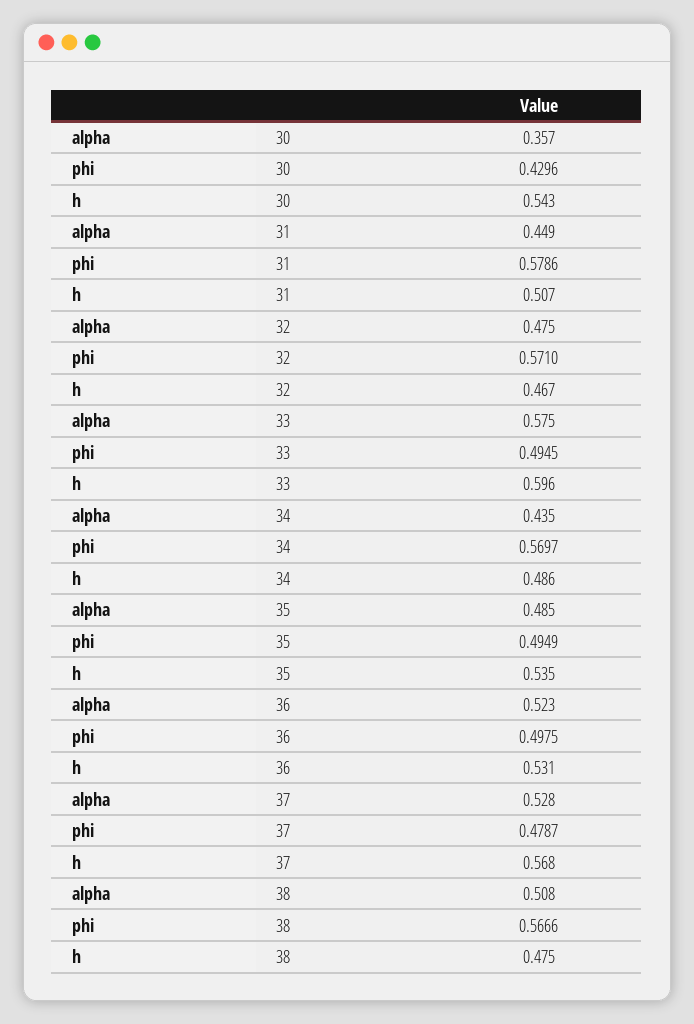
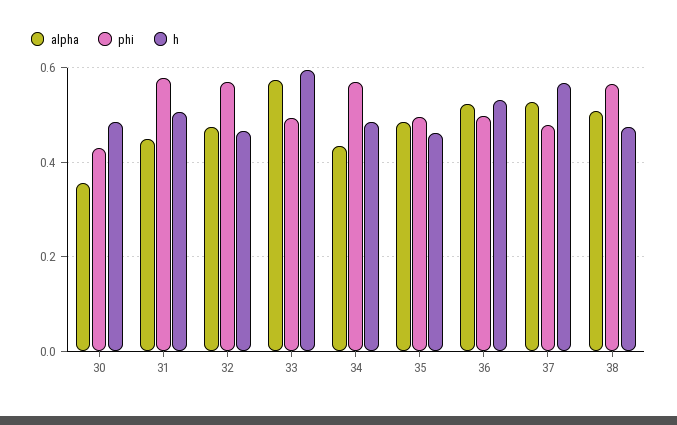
h, 30: 0.543 -> 0.48
h, 35: 0.535 -> 0.46

